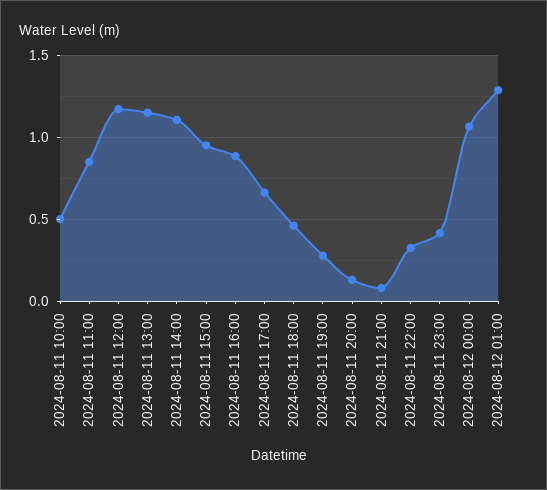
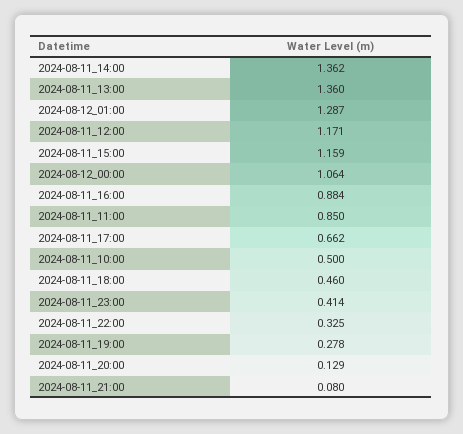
2024-08-11 13:00: 1.15 -> 1.36
2024-08-11 14:00: 1.1 -> 1.362
2024-08-11 15:00: 0.95 -> 1.159

